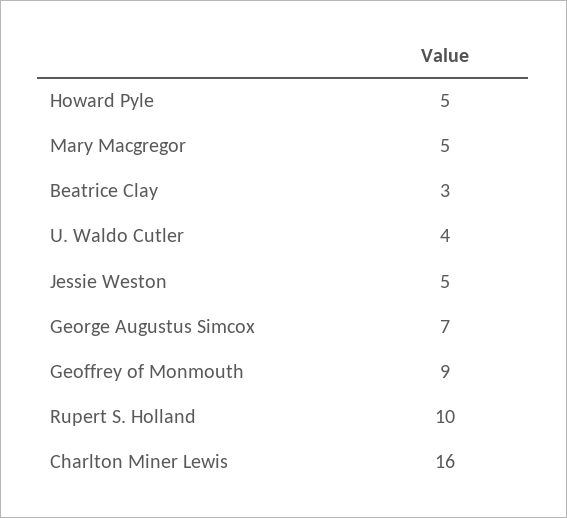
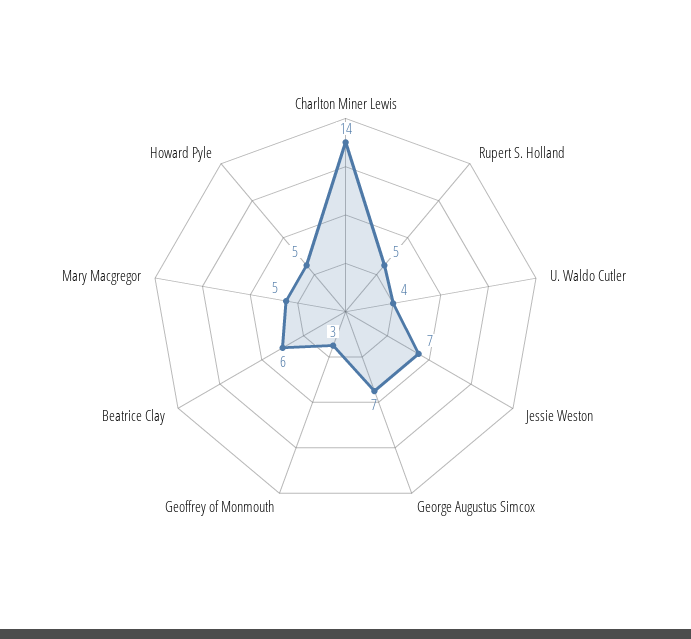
Beatrice Clay: 3 -> 6
Jessie Weston: 5 -> 7
Geoffrey of Monmouth: 9 -> 3
Rupert S. Holland: 10 -> 5
Charlton Miner Lewis: 16 -> 14

